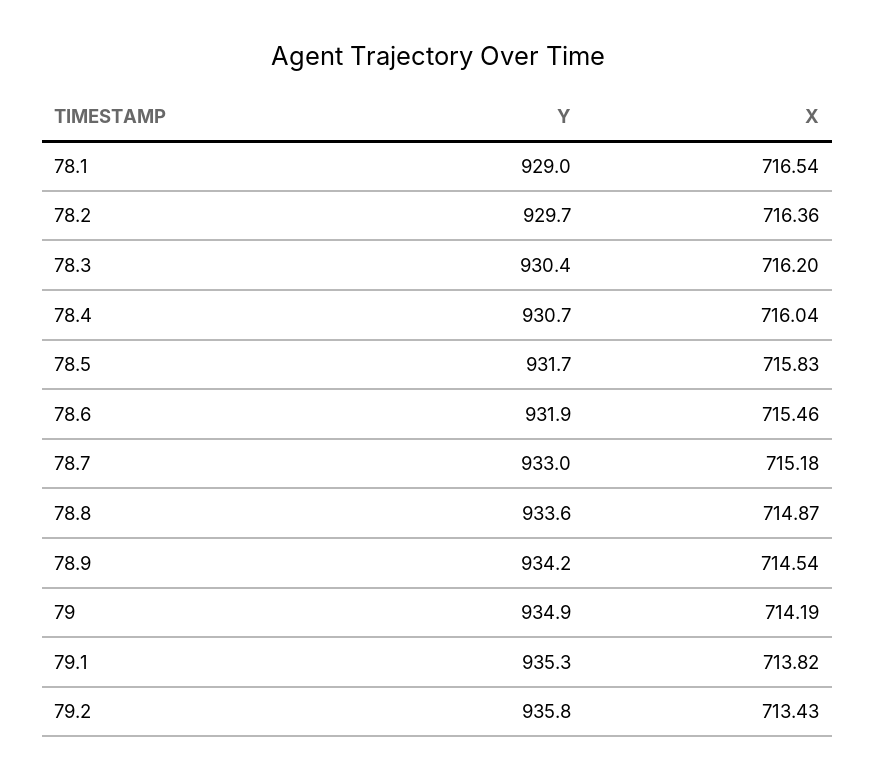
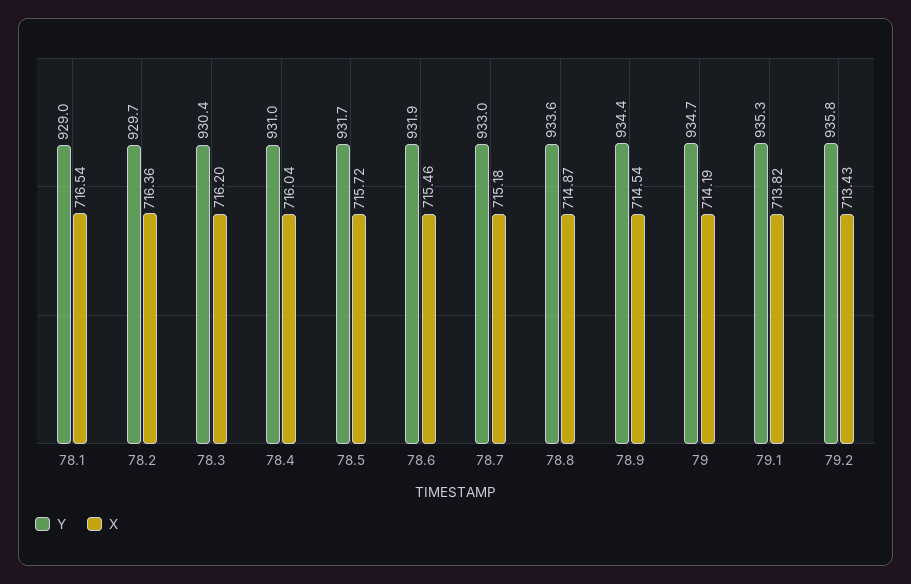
Y, 78.4: 930.7 -> 931
X, 78.5: 715.83 -> 715.72
Y, 78.9: 934.2 -> 934.4
Y, 79: 934.9 -> 934.7

